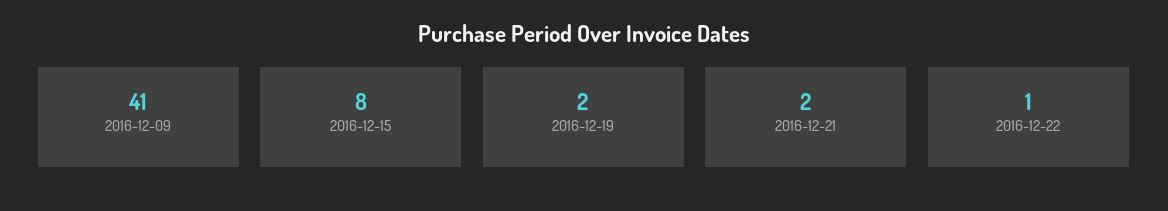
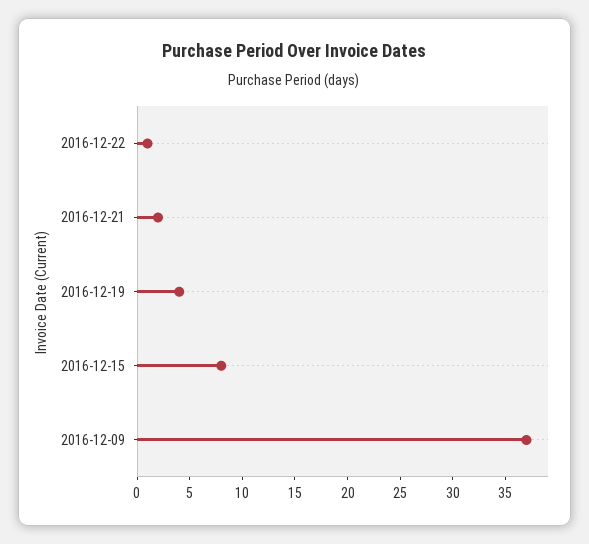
2016-12-09: 41 -> 37
2016-12-19: 2 -> 4

